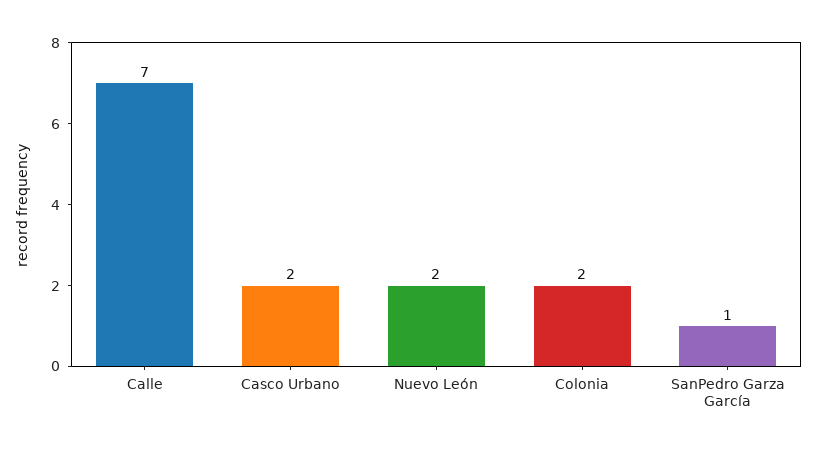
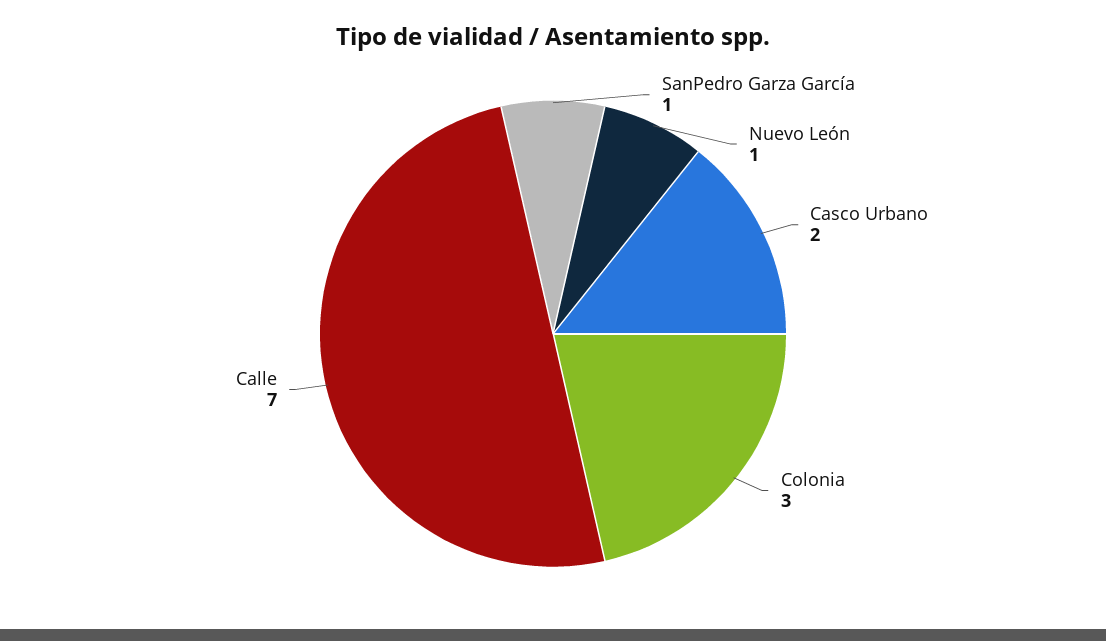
Nuevo León: 2 -> 1
Colonia: 2 -> 3

